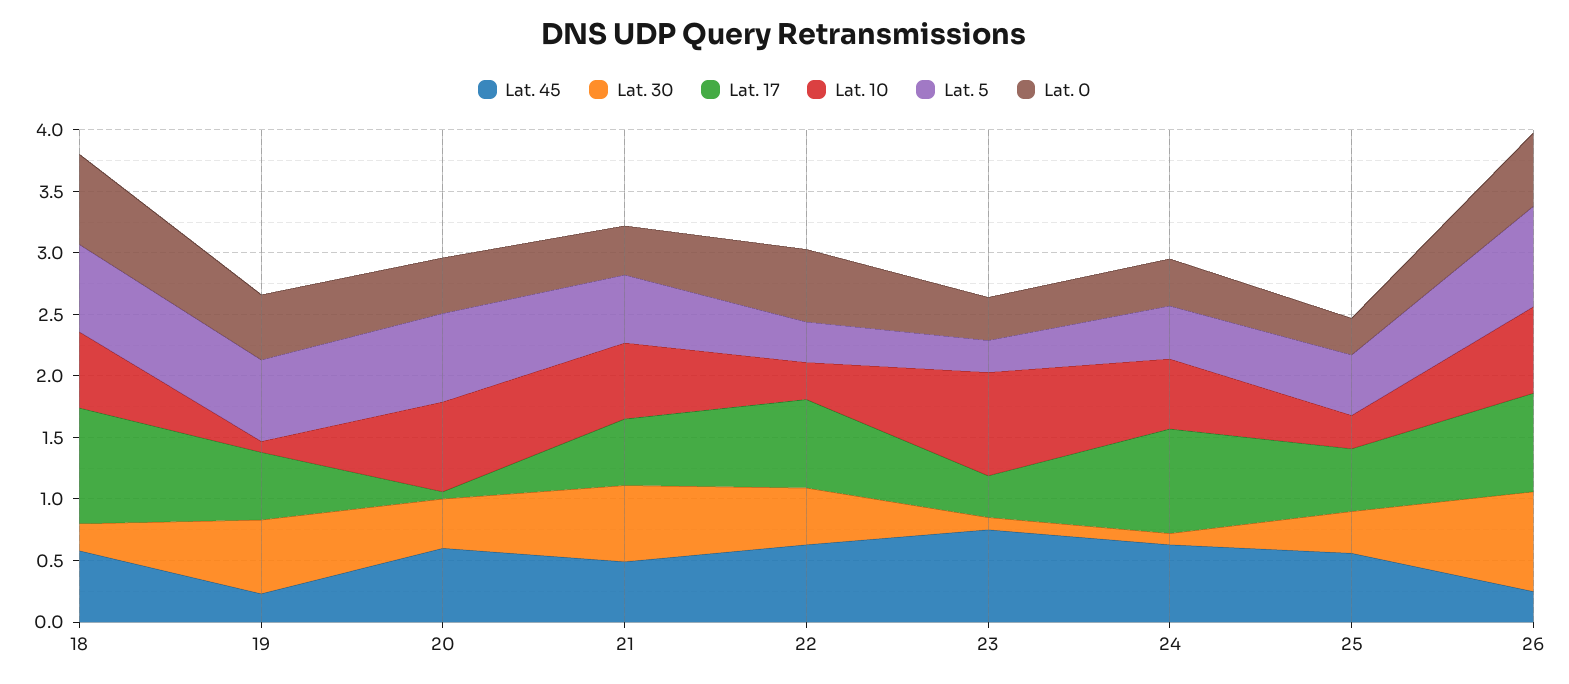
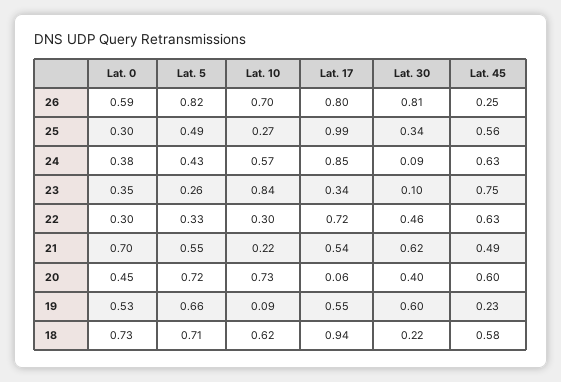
Lat. 10, 21: 0.6 -> 0.22
Lat. 0, 21: 0.4 -> 0.7
Lat. 0, 22: 0.6 -> 0.3
Lat. 17, 25: 0.5 -> 0.99

